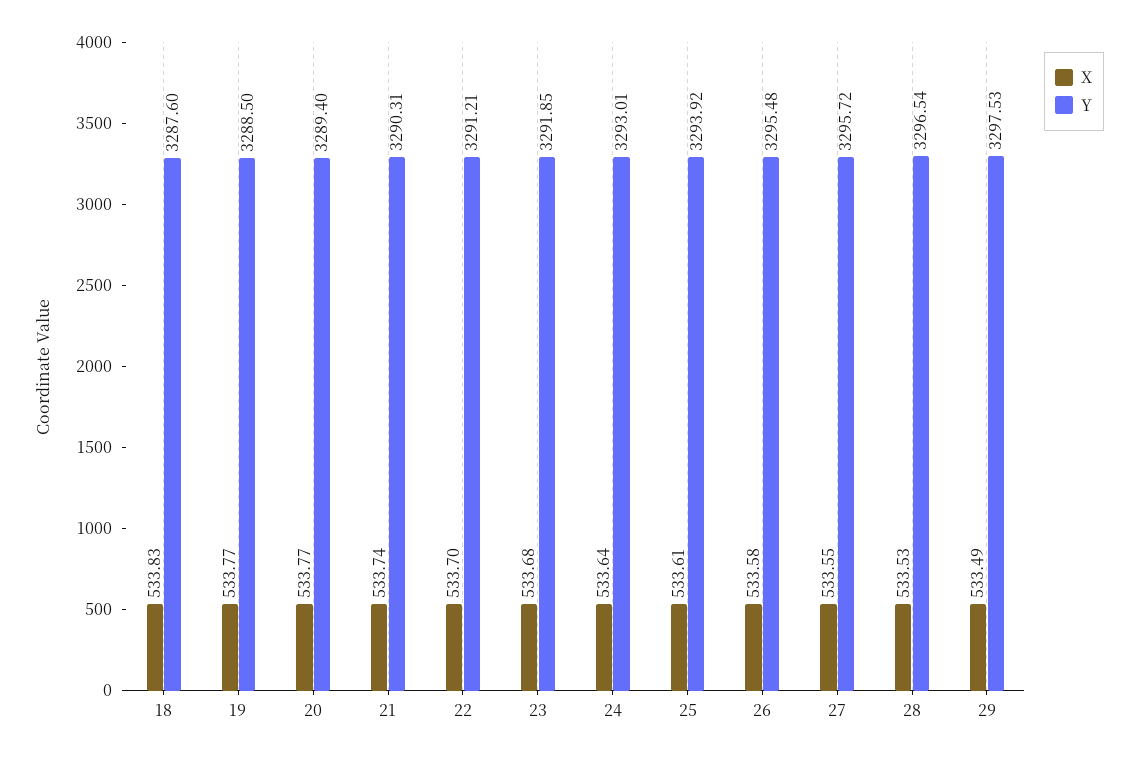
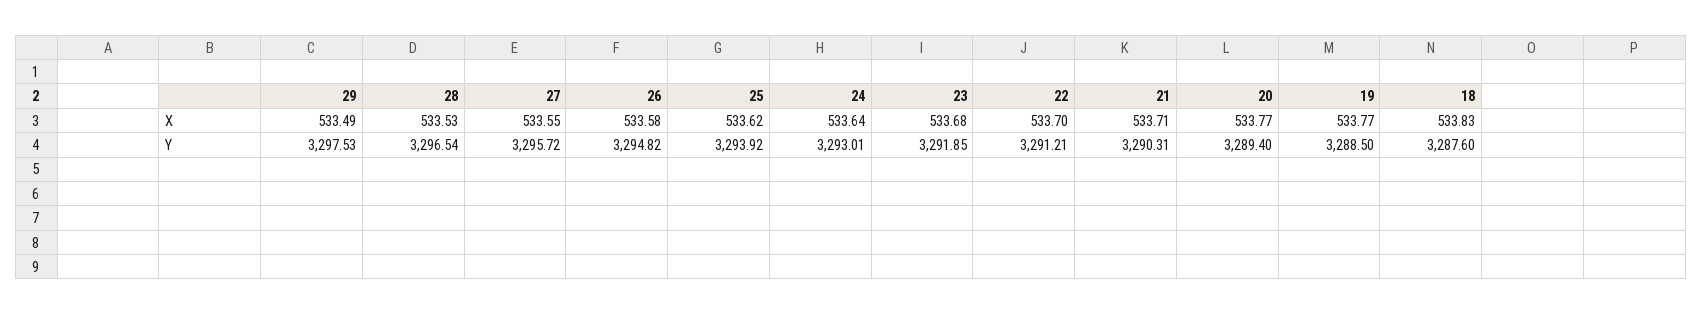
X, 21: 533.74 -> 533.71
X, 25: 533.61 -> 533.62
Y, 26: 3295.48 -> 3294.82

